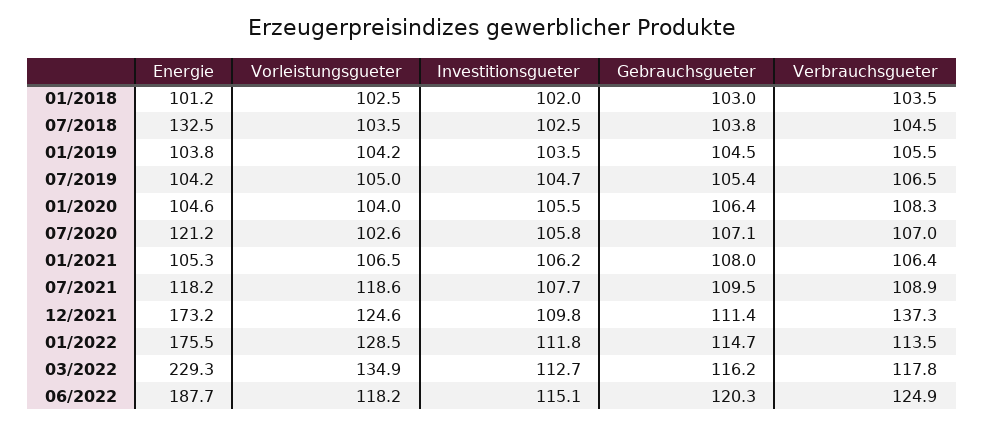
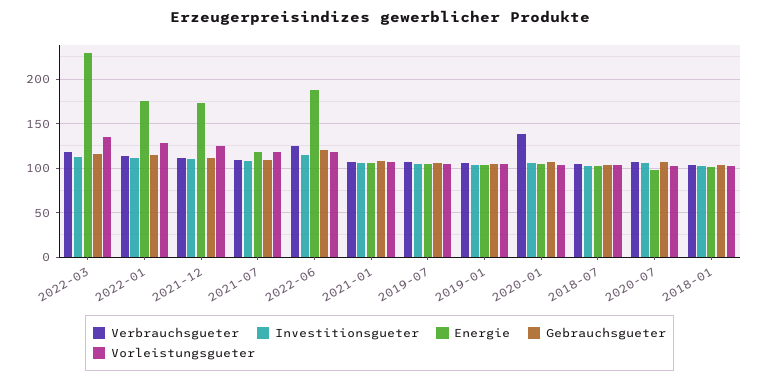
Energie, 07/2018: 132.5 -> 100
Verbrauchsgueter, 01/2020: 108.3 -> 140
Energie, 07/2020: 121.2 -> 100
Verbrauchsgueter, 12/2021: 137.3 -> 110

